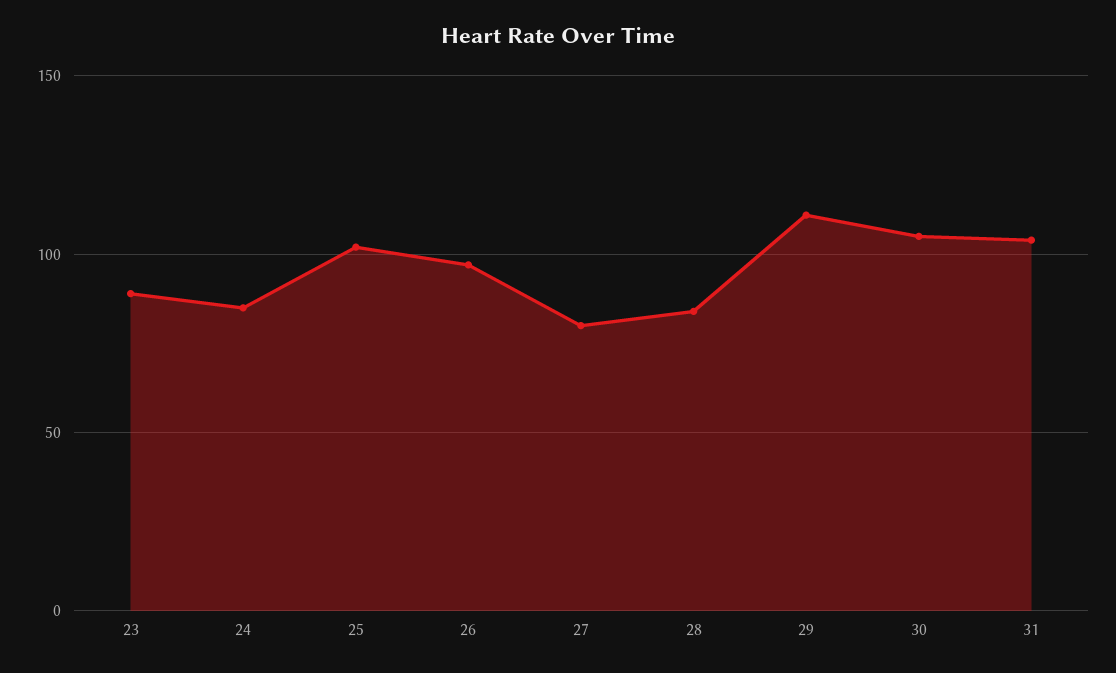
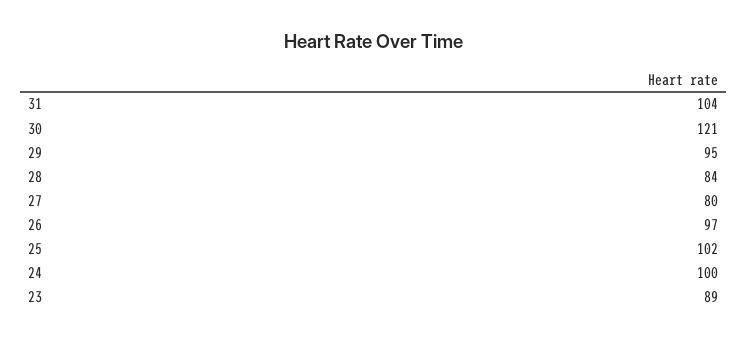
24: 85 -> 100
29: 110 -> 95
30: 105 -> 121

